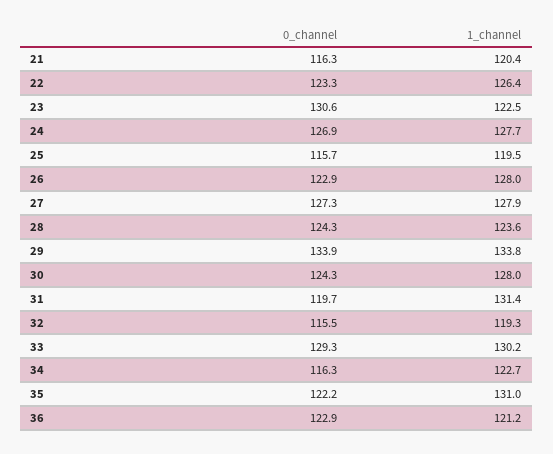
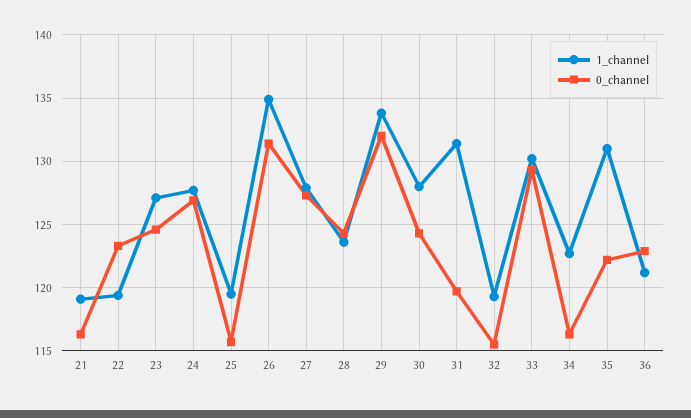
1_channel, 21: 120.4 -> 119
1_channel, 22: 126.4 -> 119.5
0_channel, 23: 130.6 -> 124.5
1_channel, 23: 122.5 -> 127
0_channel, 26: 122.9 -> 131.5
1_channel, 26: 128 -> 135
0_channel, 29: 133.9 -> 132

